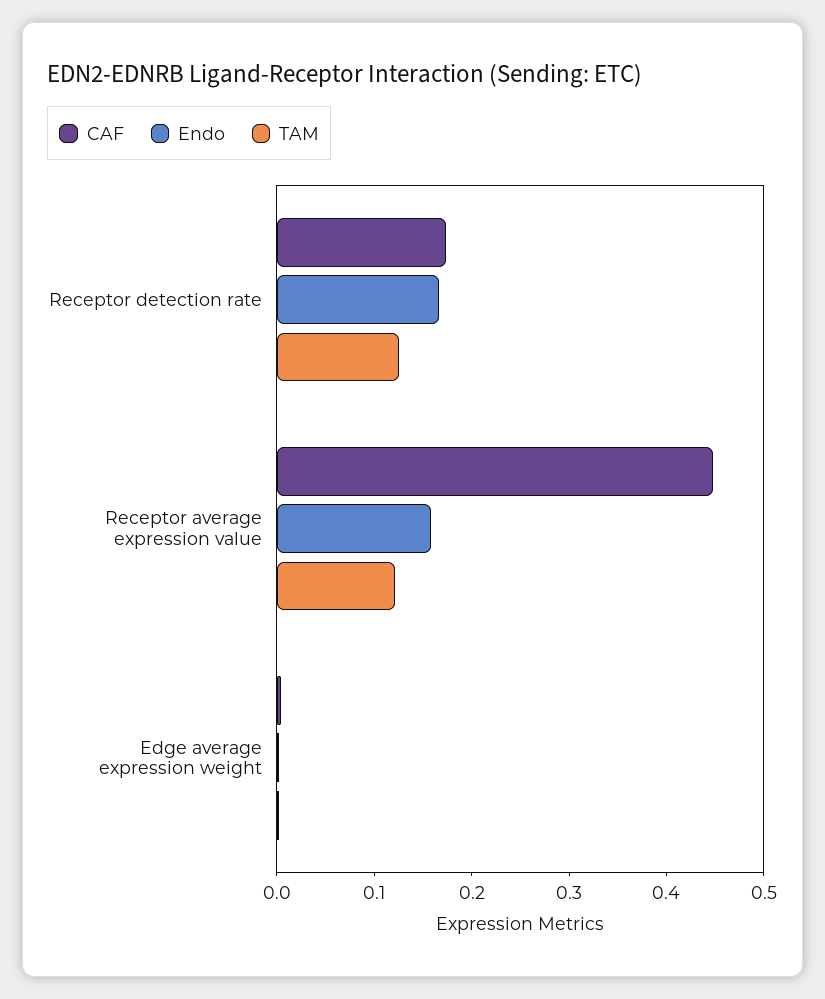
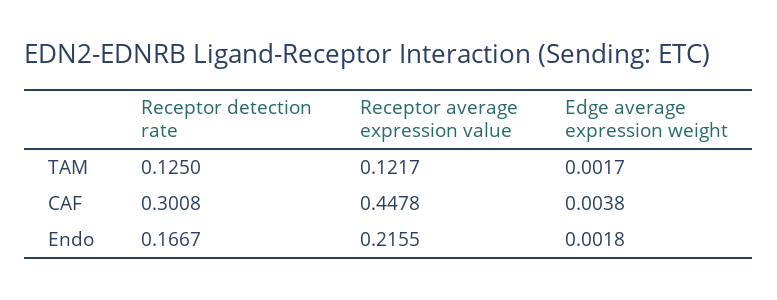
CAF, Receptor detection rate: 0.18 -> 0.3008
Endo, Receptor average expression value: 0.16 -> 0.2155

